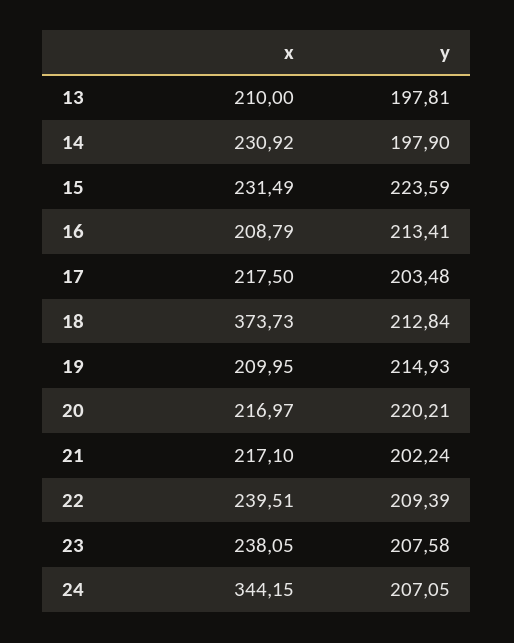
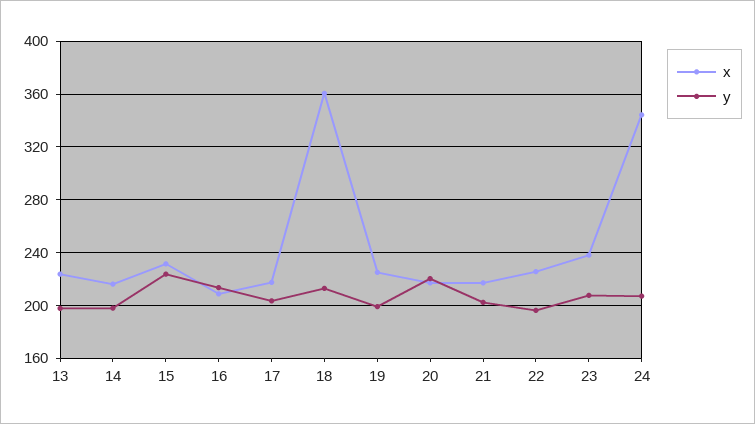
x, 13: 210 -> 225
x, 14: 230.92 -> 215
x, 18: 373.73 -> 360
x, 19: 209.95 -> 225
y, 19: 214.93 -> 200
x, 22: 239.51 -> 225
y, 22: 209.39 -> 195

